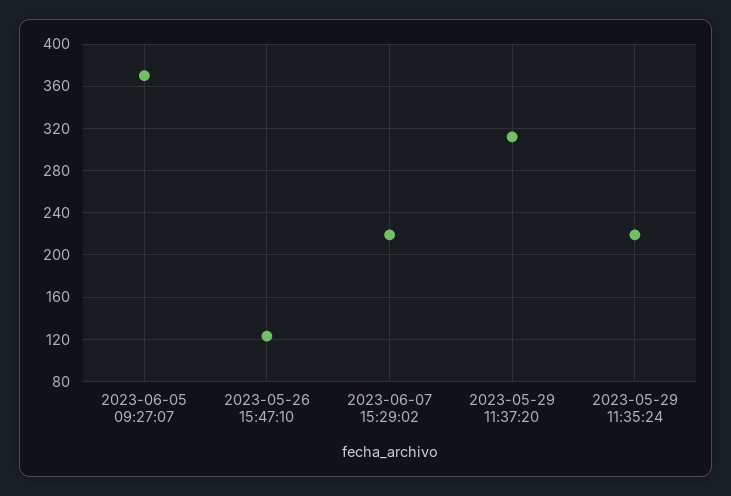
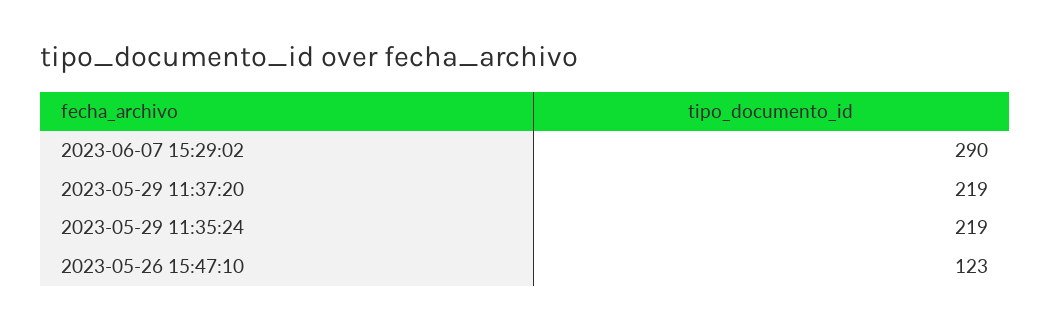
2023-06-05 09:27:07: 370 -> none
2023-06-07 15:29:02: 220 -> 290
2023-05-29 11:37:20: 310 -> 219

